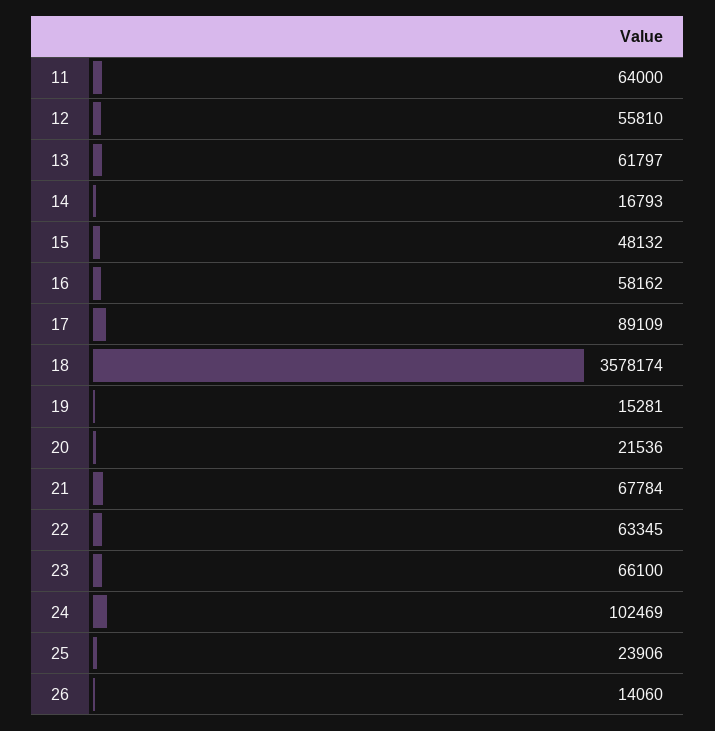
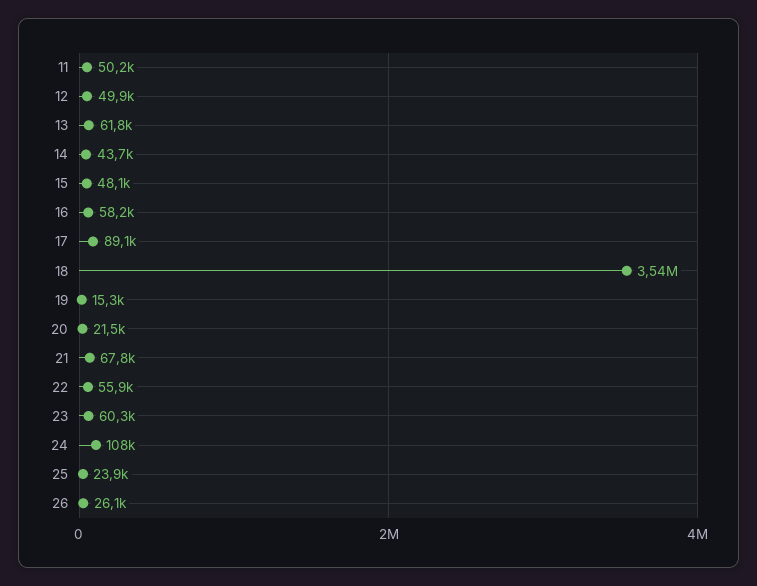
11: 64000 -> 50200
12: 55810 -> 49900
14: 16793 -> 43700
18: 3578174 -> 3540000
22: 63345 -> 55900
23: 66100 -> 60300
24: 102469 -> 108000
26: 14060 -> 26100

